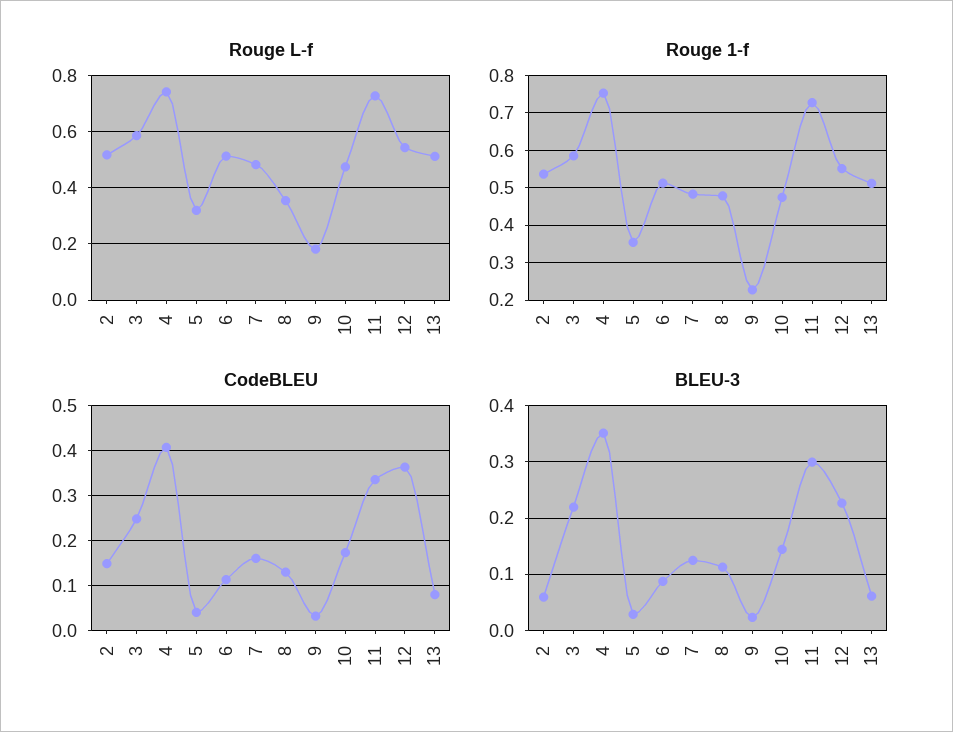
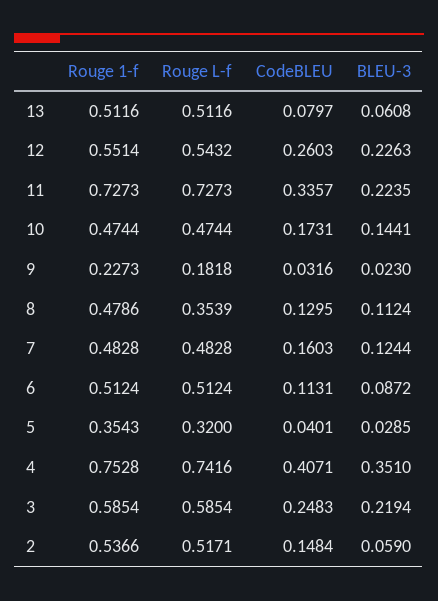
CodeBLEU, 12: 0.36 -> 0.2603
BLEU-3, 11: 0.3 -> 0.2235

